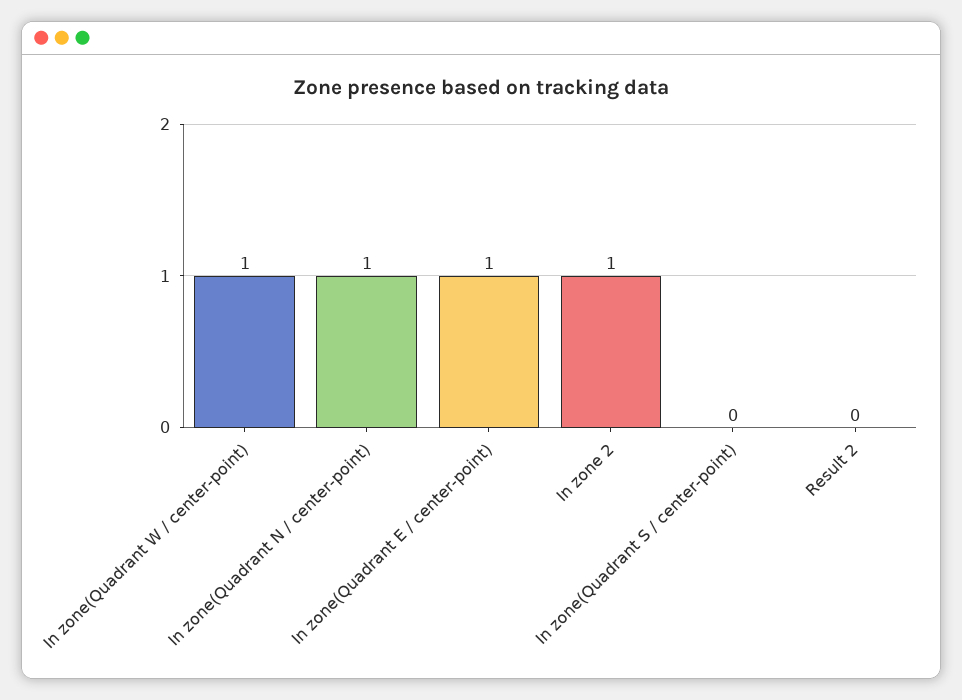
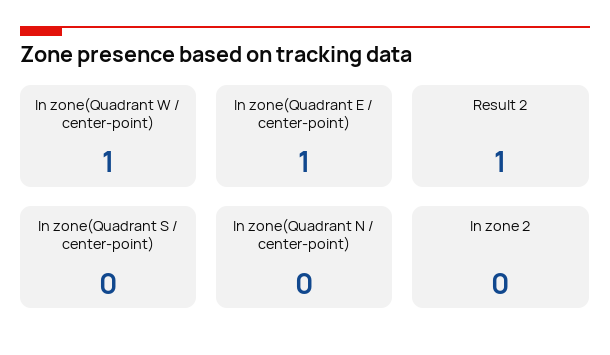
In zone(Quadrant N / center-point): 1 -> 0
In zone 2: 1 -> 0
Result 2: 0 -> 1

